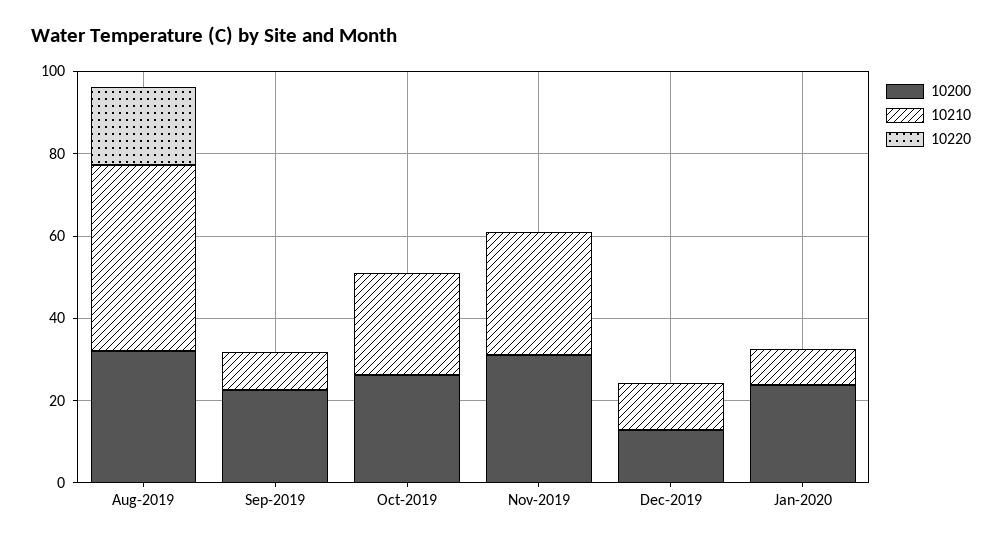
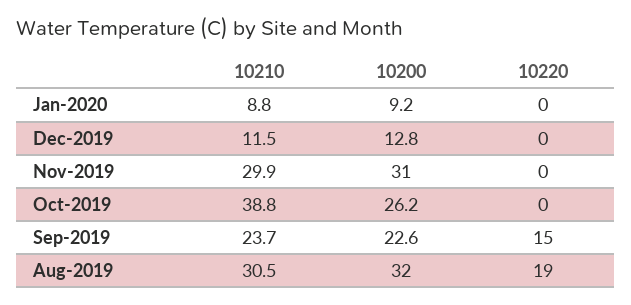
10210, Aug-2019: 45 -> 30.5
10210, Sep-2019: 10 -> 23.7
10220, Sep-2019: 0 -> 15
10210, Oct-2019: 25 -> 38.8
10200, Jan-2020: 25 -> 9.2

